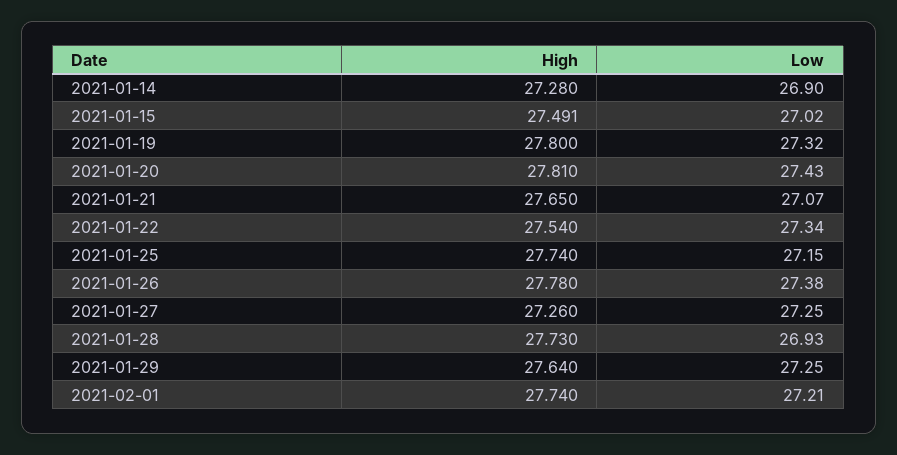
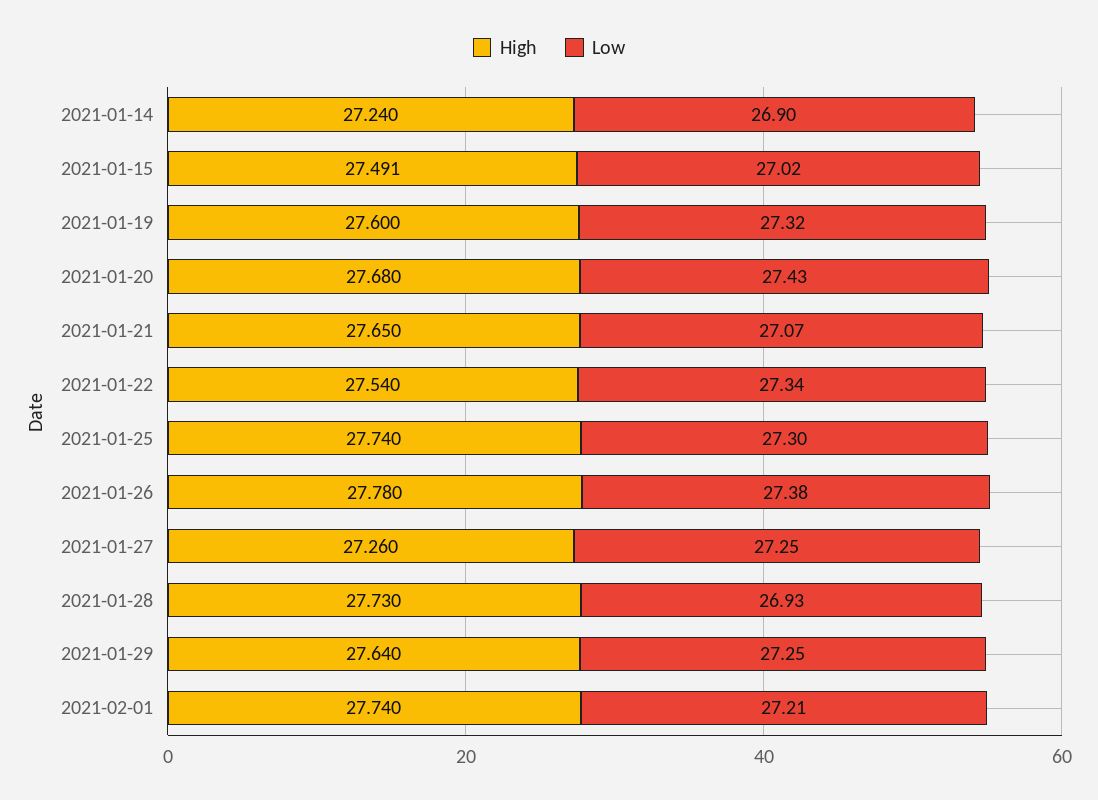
High, 2021-01-14: 27.28 -> 27.24
High, 2021-01-19: 27.8 -> 27.6
High, 2021-01-20: 27.81 -> 27.68
Low, 2021-01-25: 27.15 -> 27.3

